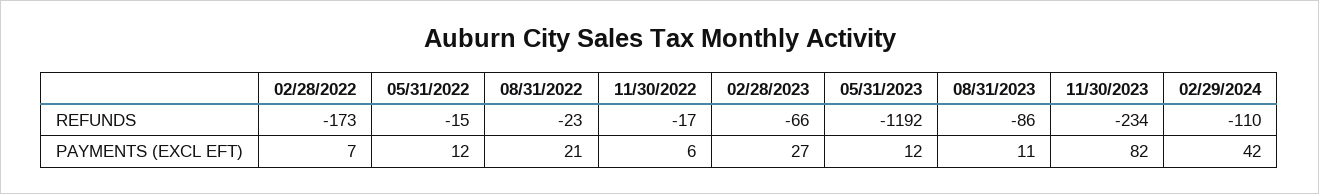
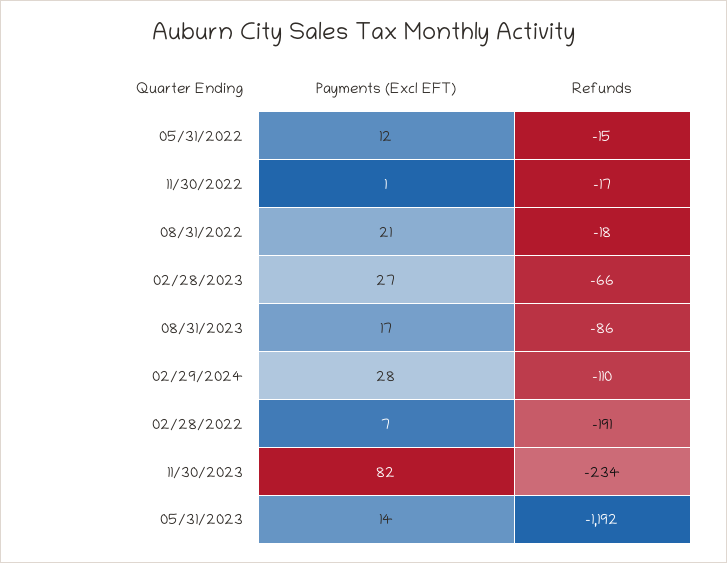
02/28/2022, REFUNDS: -173 -> -191
08/31/2022, REFUNDS: -23 -> -18
11/30/2022, PAYMENTS (EXCL EFT): 6 -> 1
05/31/2023, PAYMENTS (EXCL EFT): 12 -> 14
08/31/2023, PAYMENTS (EXCL EFT): 11 -> 17
02/29/2024, PAYMENTS (EXCL EFT): 42 -> 28

